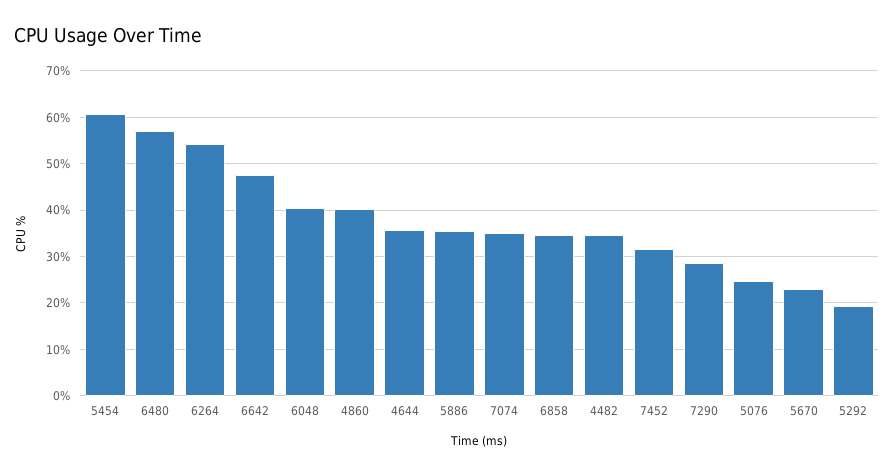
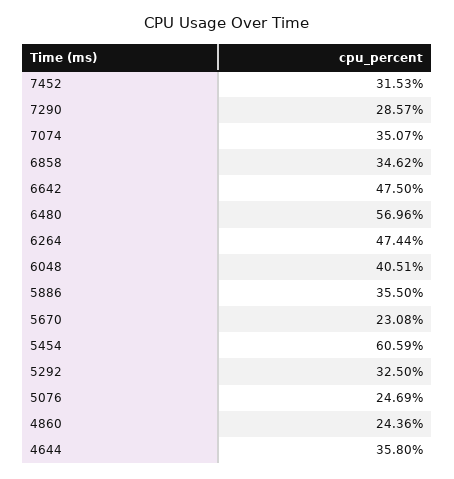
6264: 54 -> 47.44
4860: 40 -> 24.36
4482: 34 -> none
5292: 20 -> 32.5

